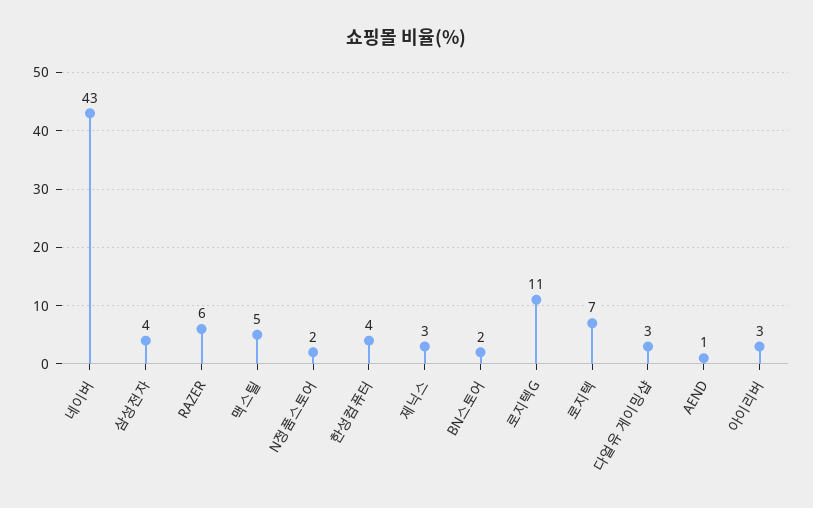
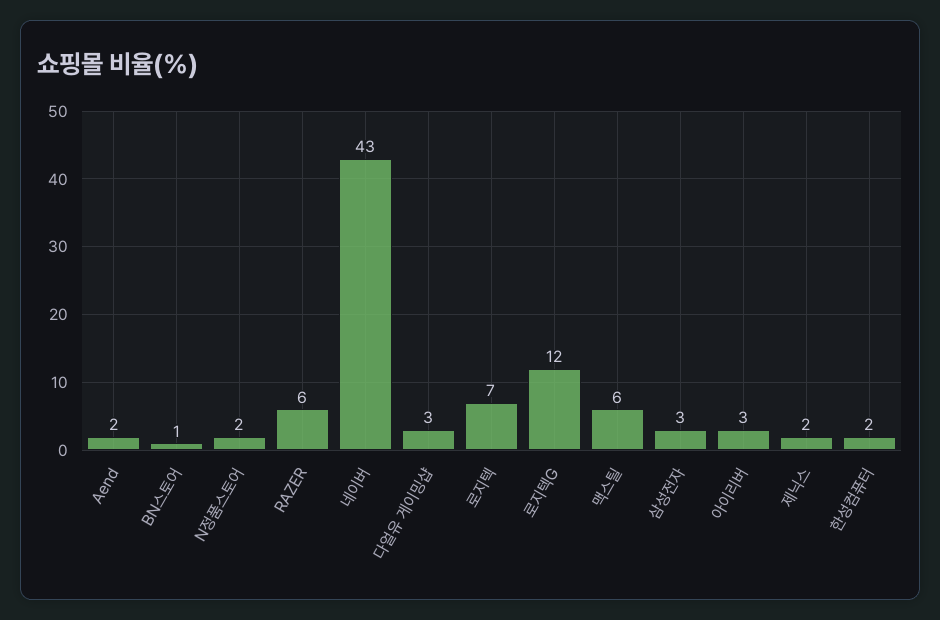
삼성전자: 4 -> 3
맥스틸: 5 -> 6
한성컴퓨터: 4 -> 2
제닉스: 3 -> 2
BN스토어: 2 -> 1
로지텍G: 11 -> 12
AEND: 1 -> 2

